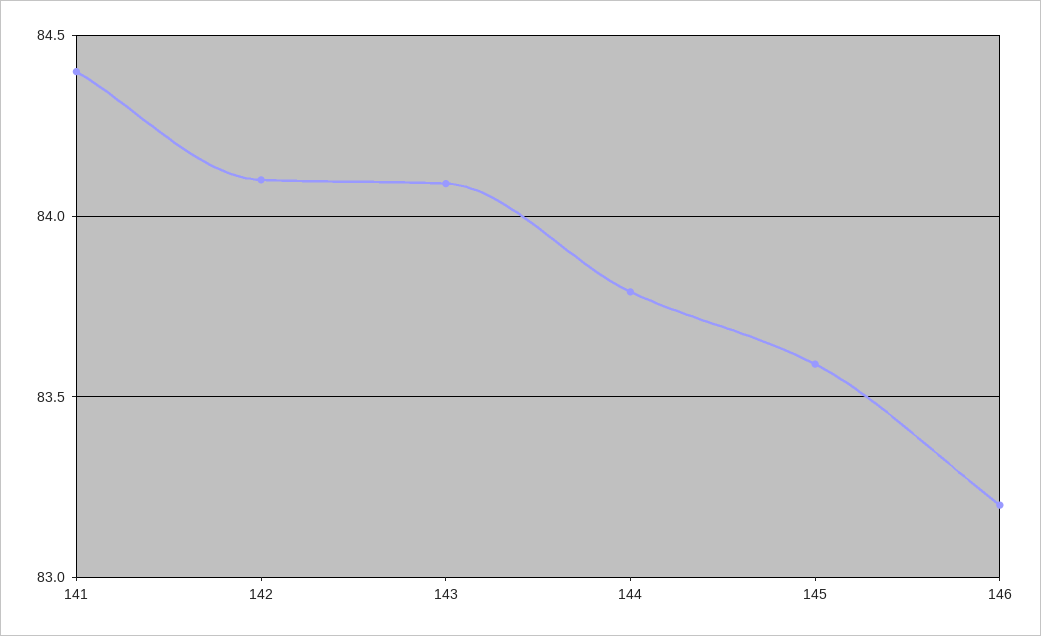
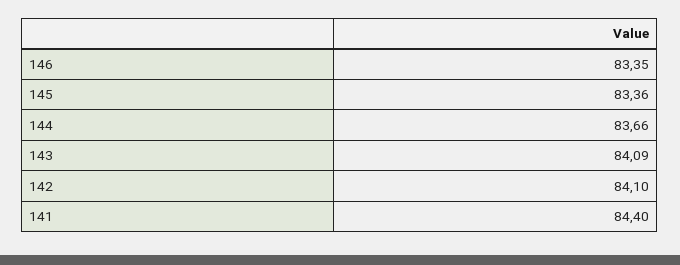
144: 83.8 -> 83.66
145: 83.6 -> 83.36
146: 83.2 -> 83.35

